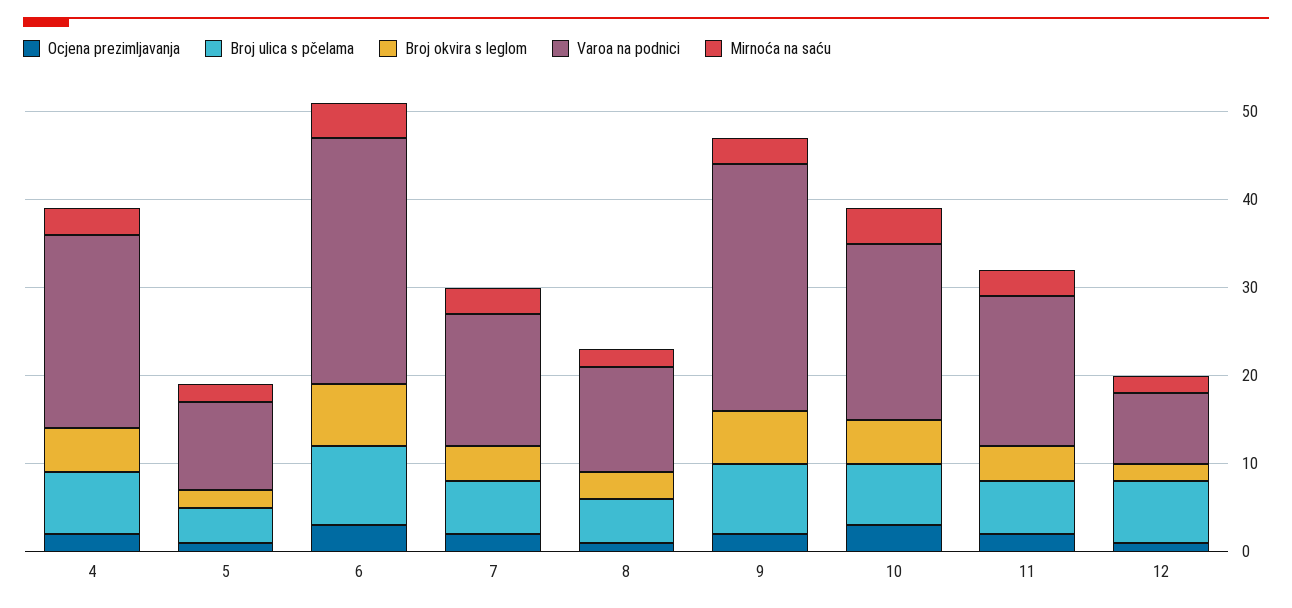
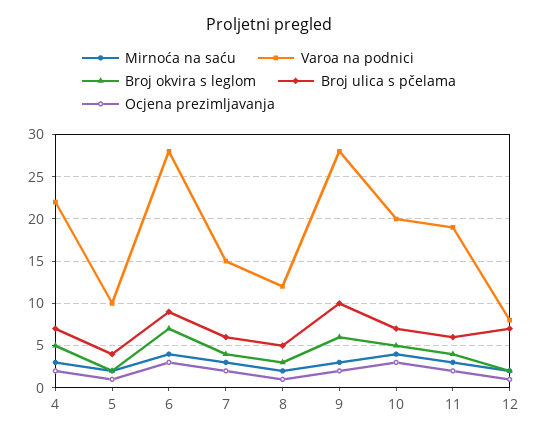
Broj ulica s pčelama, 9: 8 -> 10
Varoa na podnici, 11: 17 -> 19

